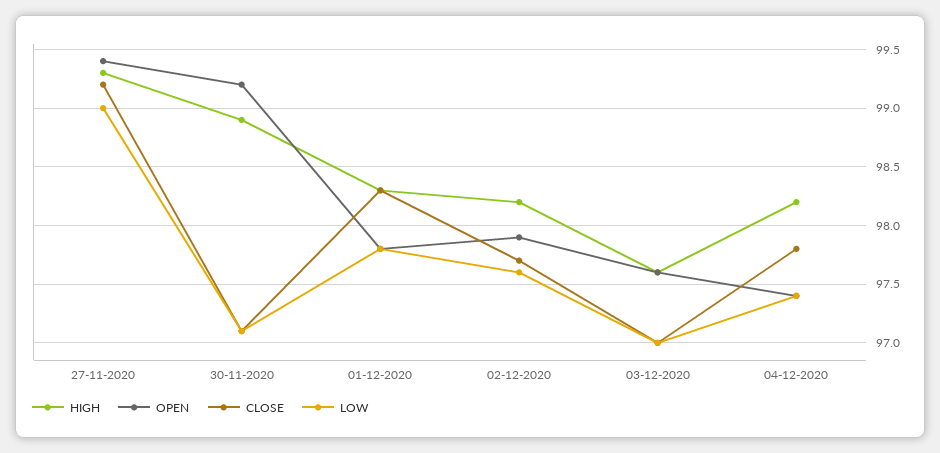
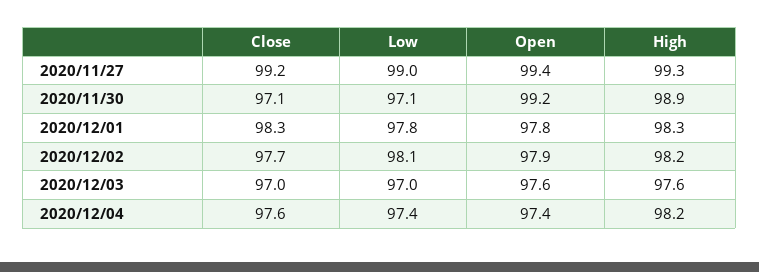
LOW, 02-12-2020: 97.6 -> 98.1
CLOSE, 04-12-2020: 97.8 -> 97.6

